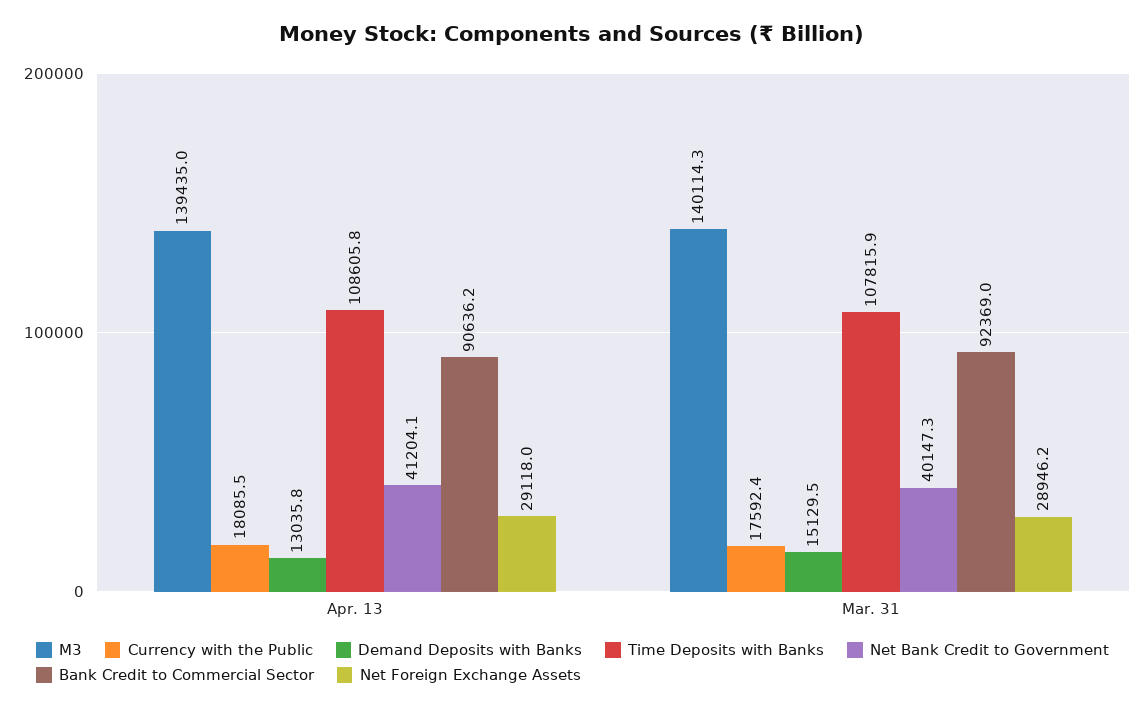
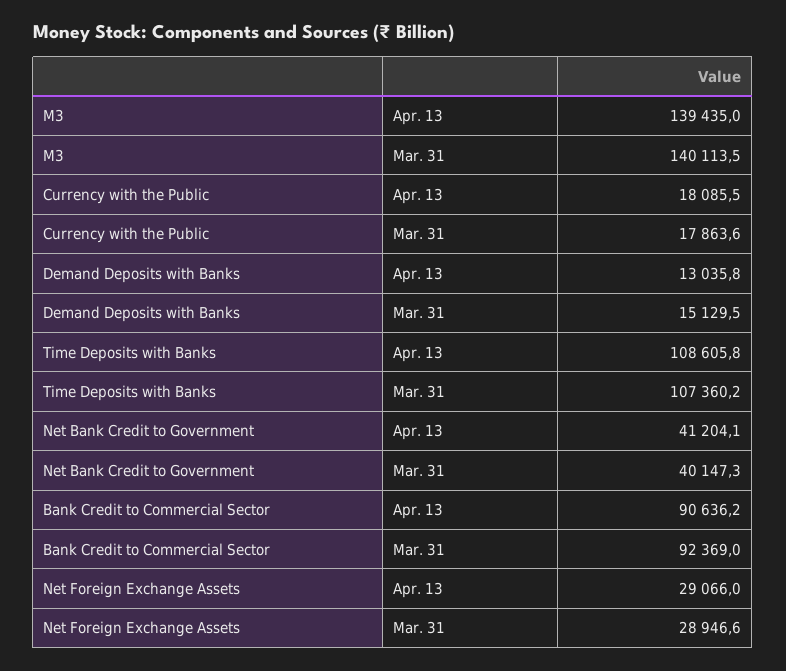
Net Foreign Exchange Assets, Apr. 13: 29118 -> 29066
M3, Mar. 31: 140114.3 -> 140113.5
Currency with the Public, Mar. 31: 17592.4 -> 17863.6
Time Deposits with Banks, Mar. 31: 107815.9 -> 107360.2
Net Foreign Exchange Assets, Mar. 31: 28946.2 -> 28946.6

